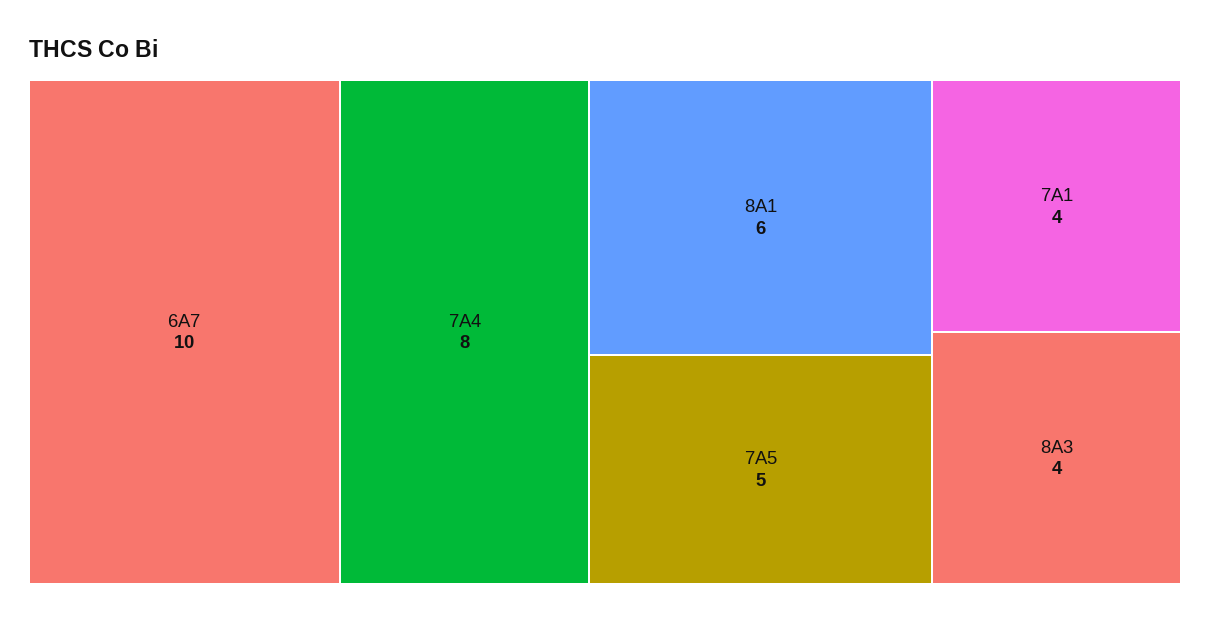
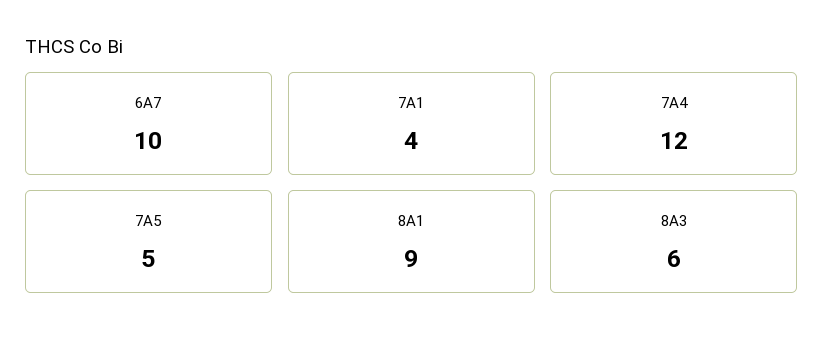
7A4: 8 -> 12
8A1: 6 -> 9
8A3: 4 -> 6

